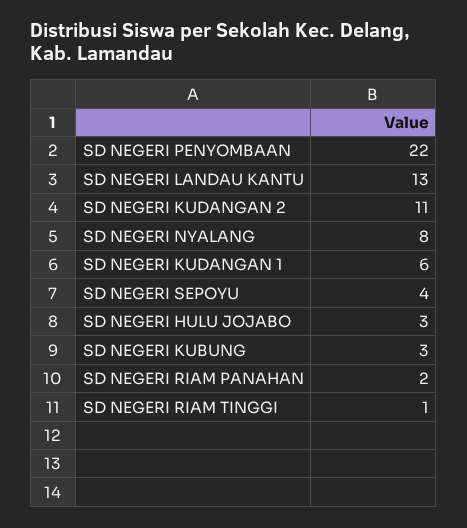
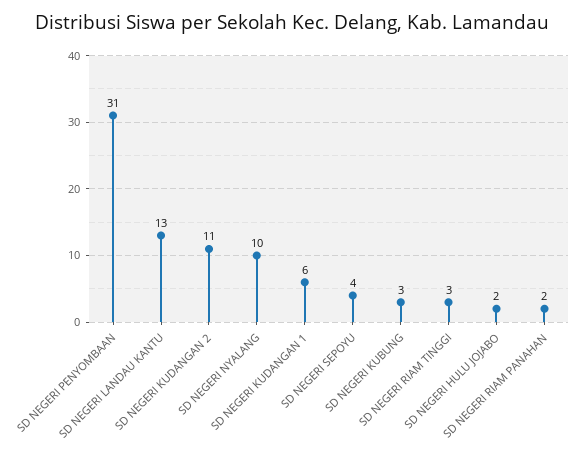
SD NEGERI PENYOMBAAN: 22 -> 31
SD NEGERI NYALANG: 8 -> 10
SD NEGERI HULU JOJABO: 3 -> 2
SD NEGERI RIAM TINGGI: 1 -> 3

